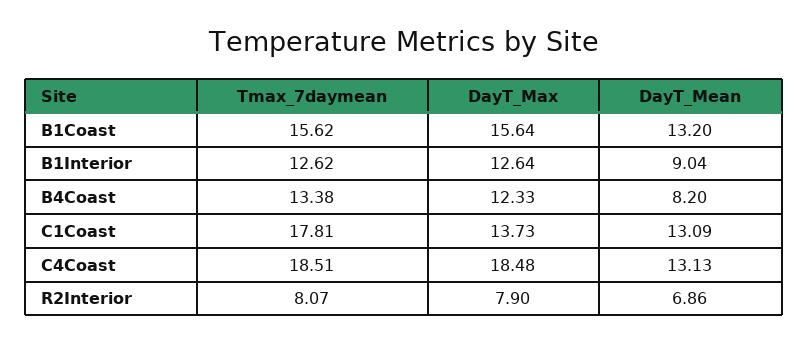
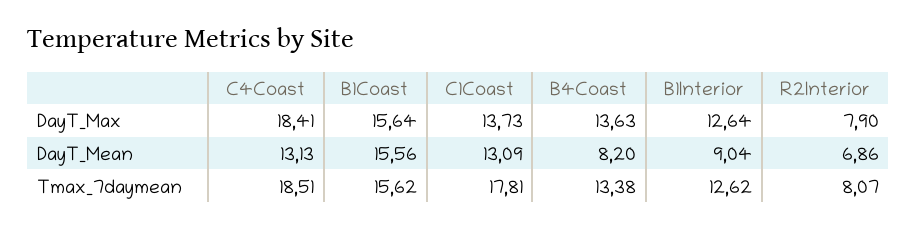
DayT_Mean, B1Coast: 13.2 -> 15.56
DayT_Max, B4Coast: 12.33 -> 13.63
DayT_Max, C4Coast: 18.48 -> 18.41

